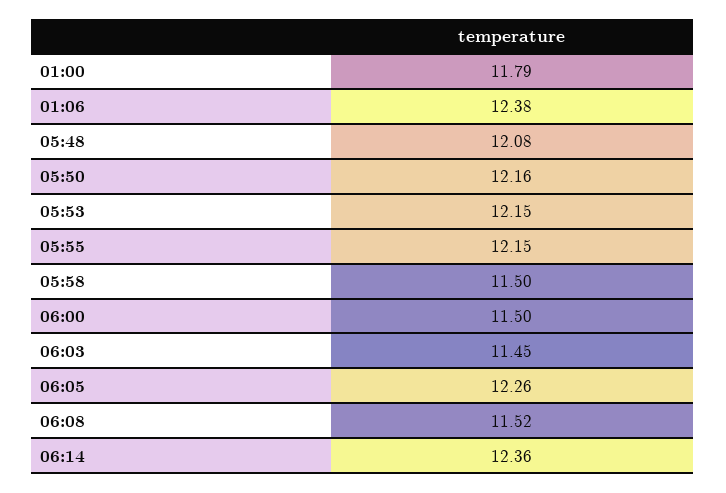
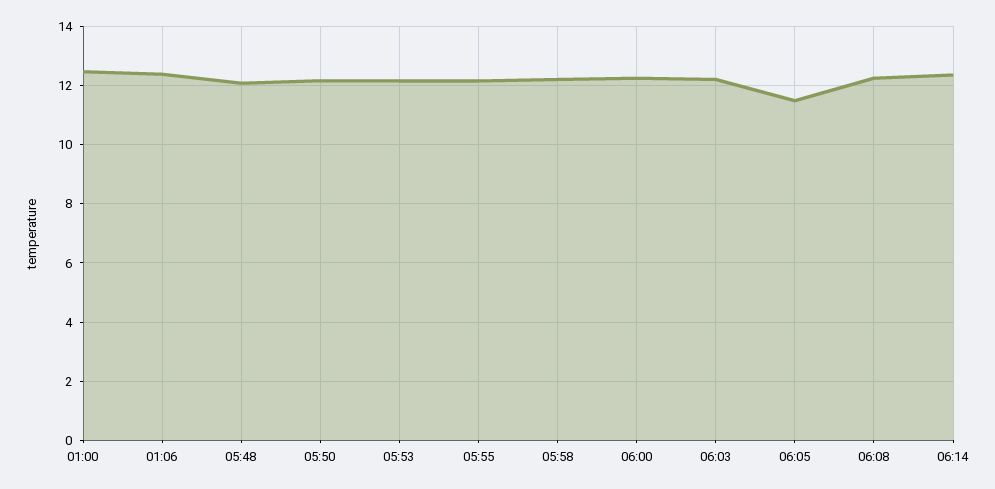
01:00: 11.79 -> 12.5
05:58: 11.5 -> 12.25
06:00: 11.5 -> 12.25
06:03: 11.45 -> 12.25
06:05: 12.26 -> 11.5
06:08: 11.52 -> 12.25

